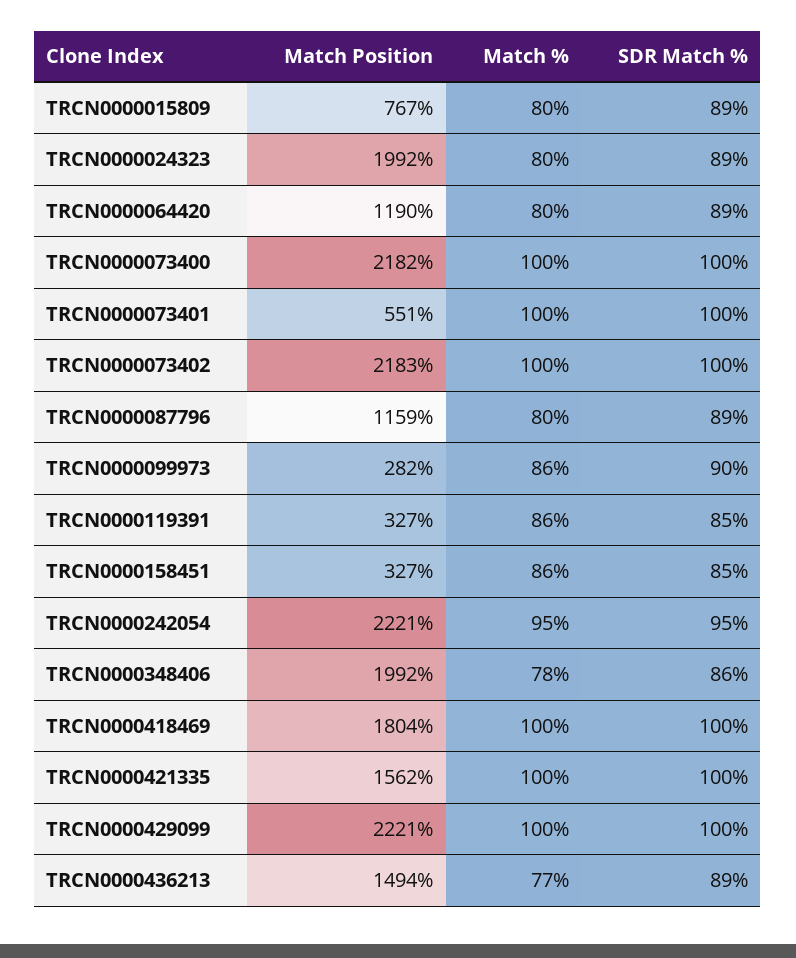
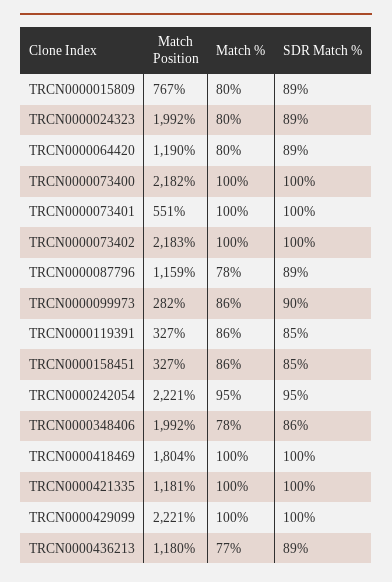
Match %, TRCN0000087796: 80 -> 78
Match Position, TRCN0000421335: 1562 -> 1181
Match Position, TRCN0000436213: 1494 -> 1180

